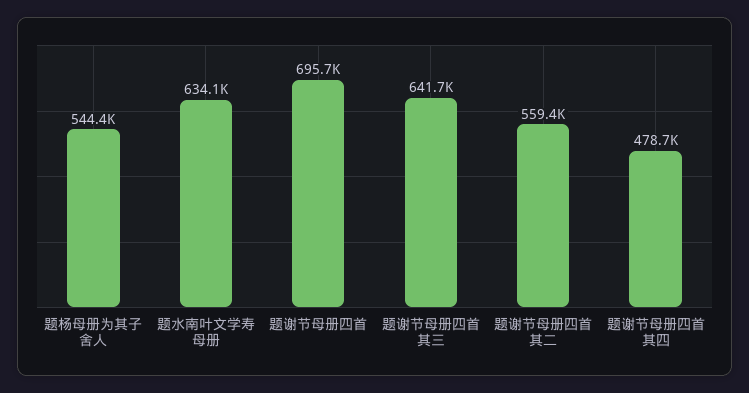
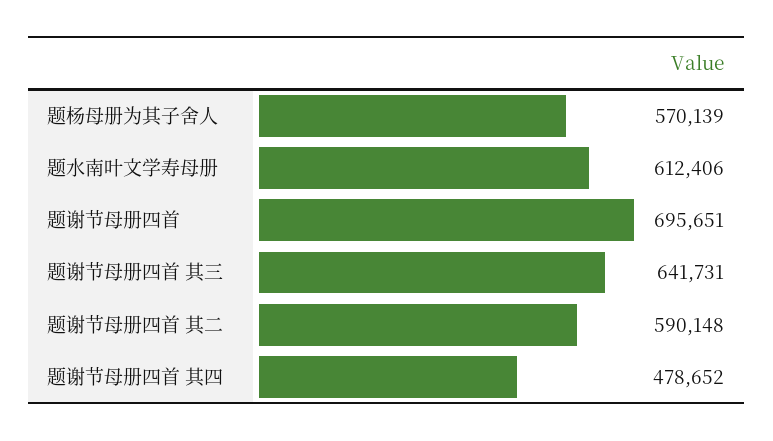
题杨母册为其子舍人: 544400 -> 570139
题水南叶文学寿母册: 634100 -> 612406
题谢节母册四首 其二: 559400 -> 590148

